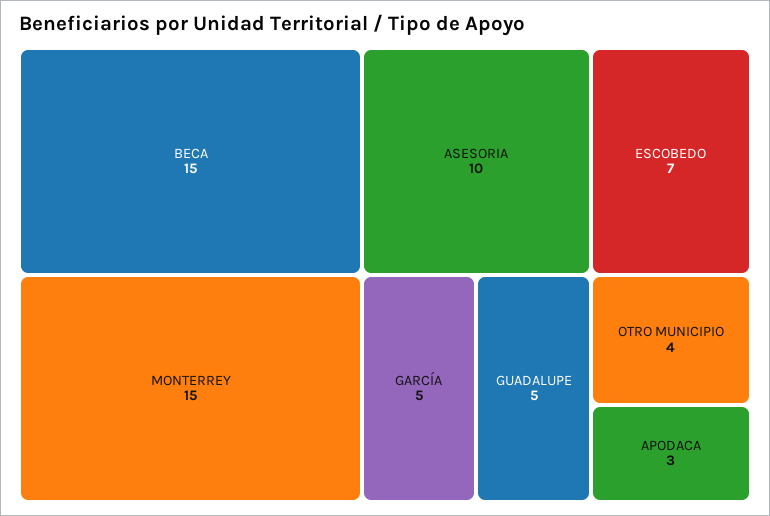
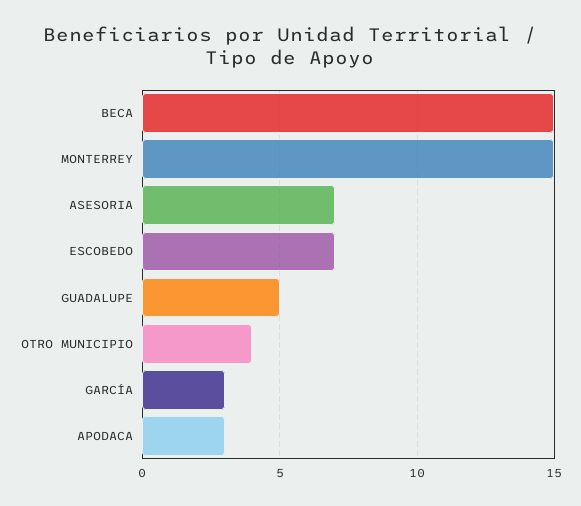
ASESORIA: 10 -> 7
GARCÍA: 5 -> 3

